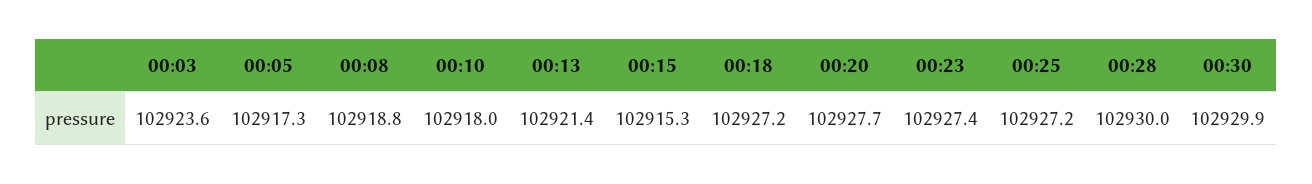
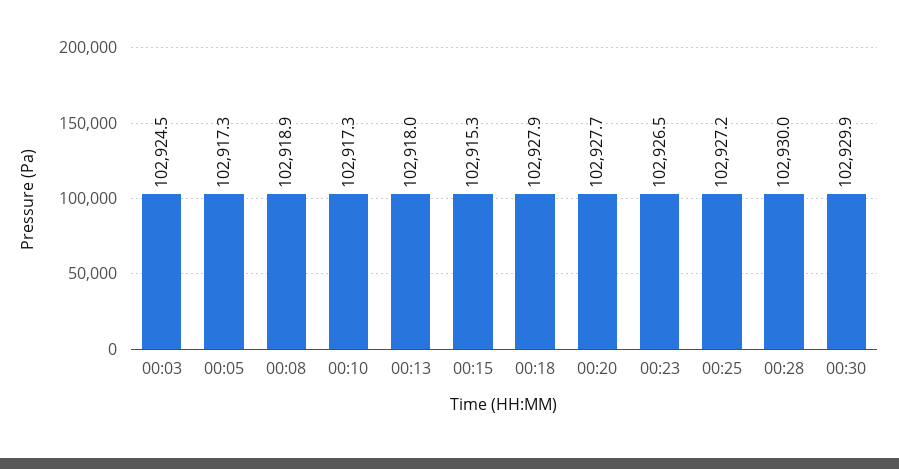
00:03: 102923.6 -> 102924.5
00:08: 102918.8 -> 102918.9
00:10: 102918 -> 102917.3
00:13: 102921.4 -> 102918
00:18: 102927.2 -> 102927.9
00:23: 102927.4 -> 102926.5

